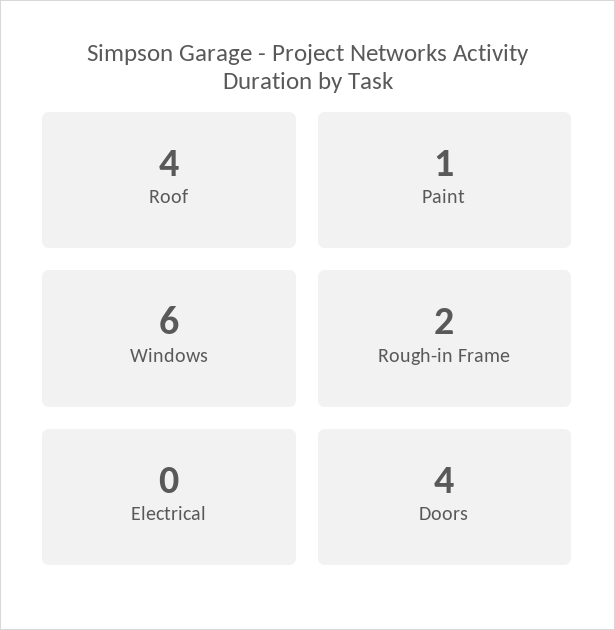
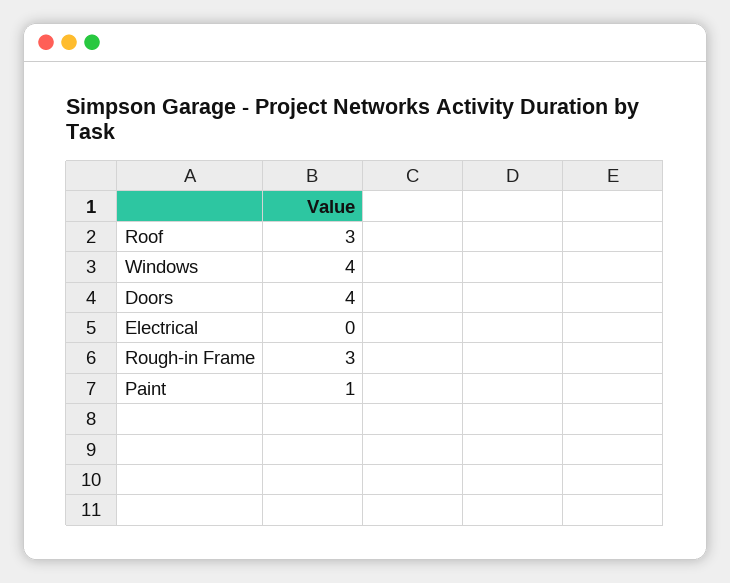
Roof: 4 -> 3
Windows: 6 -> 4
Rough-in Frame: 2 -> 3

